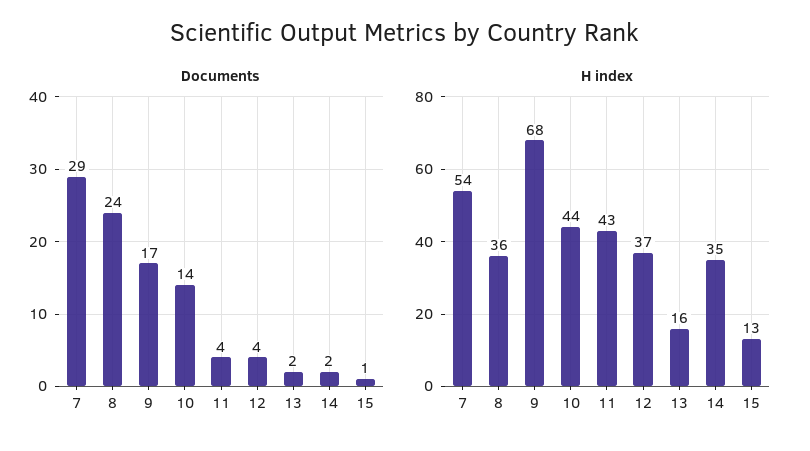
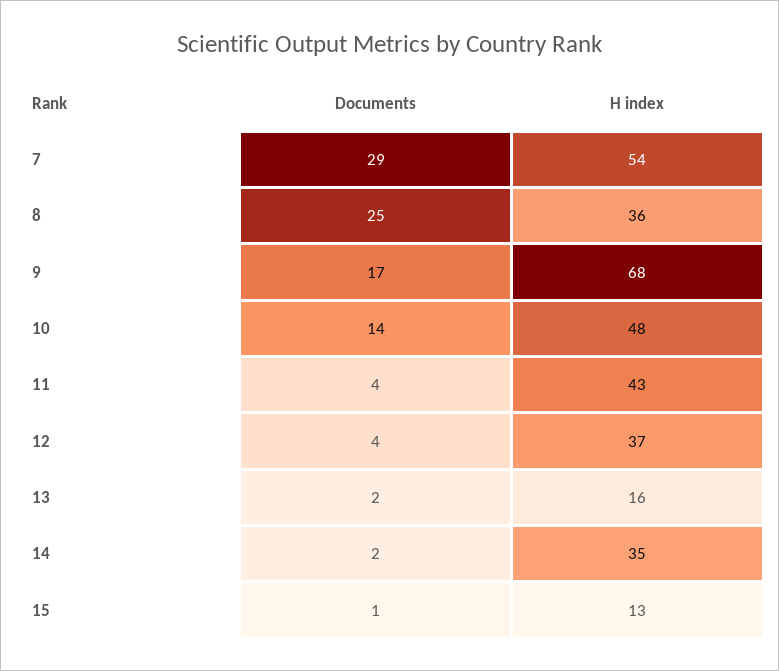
Documents, 8: 24 -> 25
H index, 10: 44 -> 48

